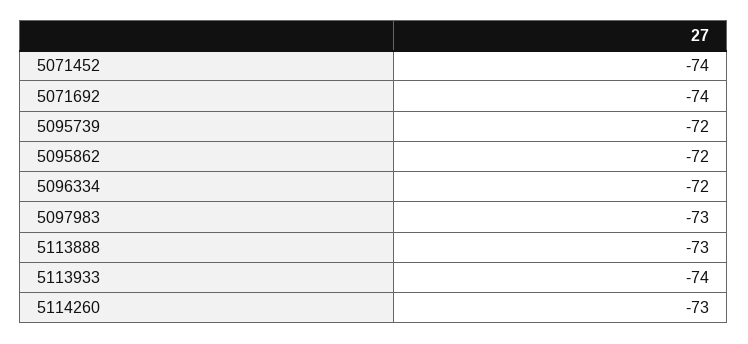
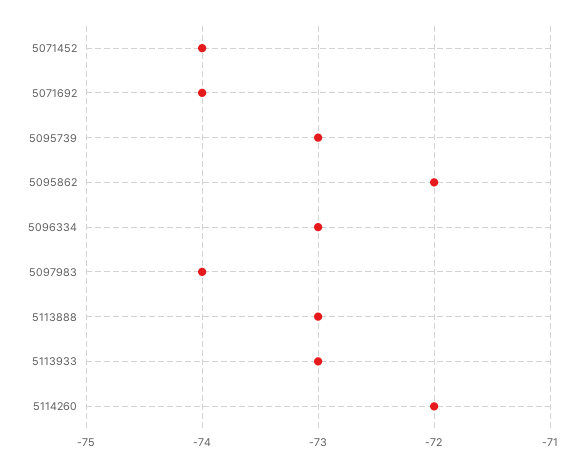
5095739: -72 -> -73
5096334: -72 -> -73
5097983: -73 -> -74
5113933: -74 -> -73
5114260: -73 -> -72

